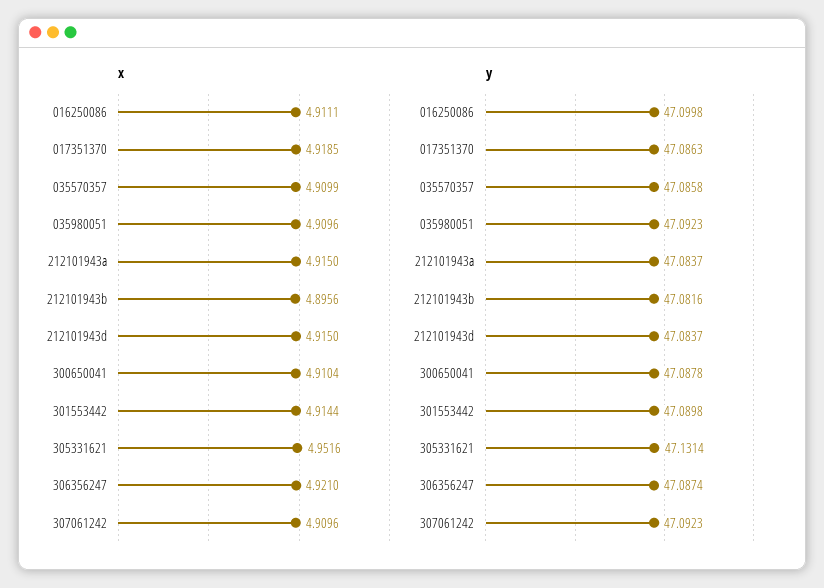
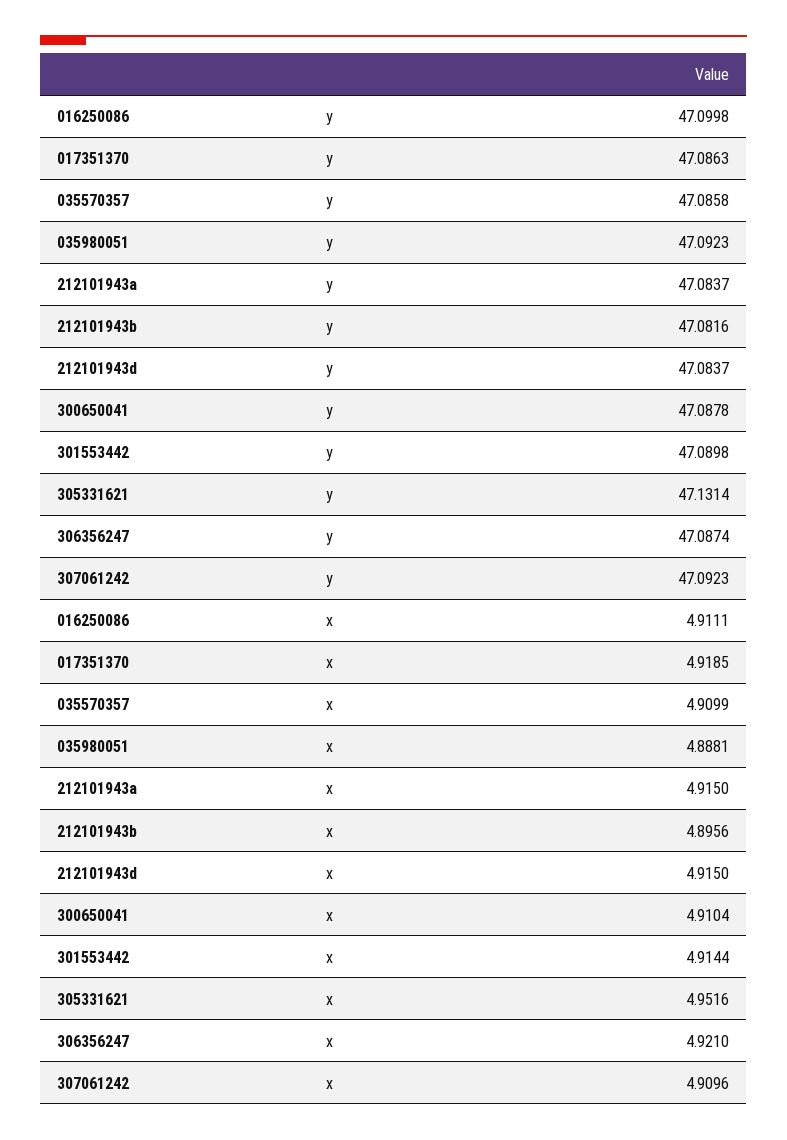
x, 035980051: 4.9096 -> 4.8881

